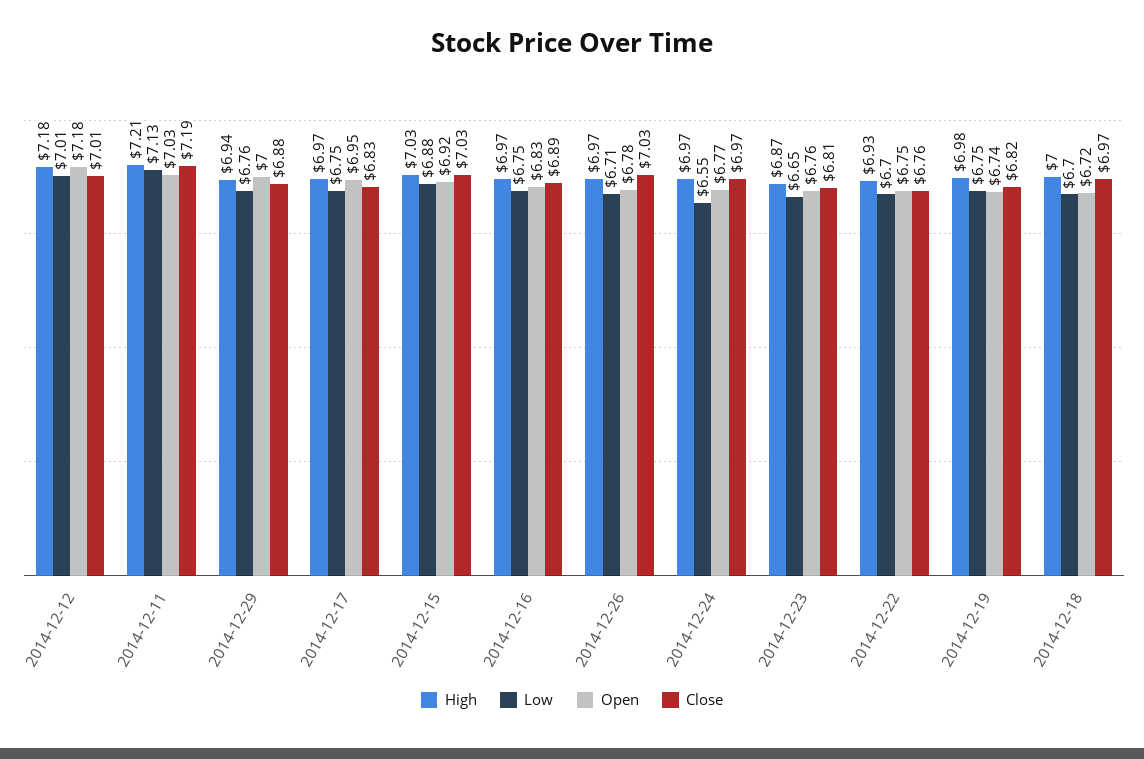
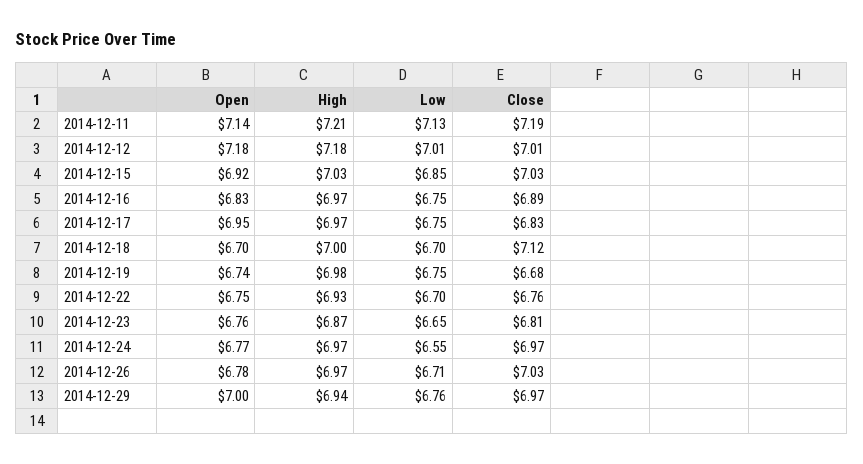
Open, 2014-12-11: 7.03 -> 7.14
Close, 2014-12-29: 6.88 -> 6.97
Low, 2014-12-15: 6.88 -> 6.85
Close, 2014-12-19: 6.82 -> 6.68
Open, 2014-12-18: 6.72 -> 6.7
Close, 2014-12-18: 6.97 -> 7.12

